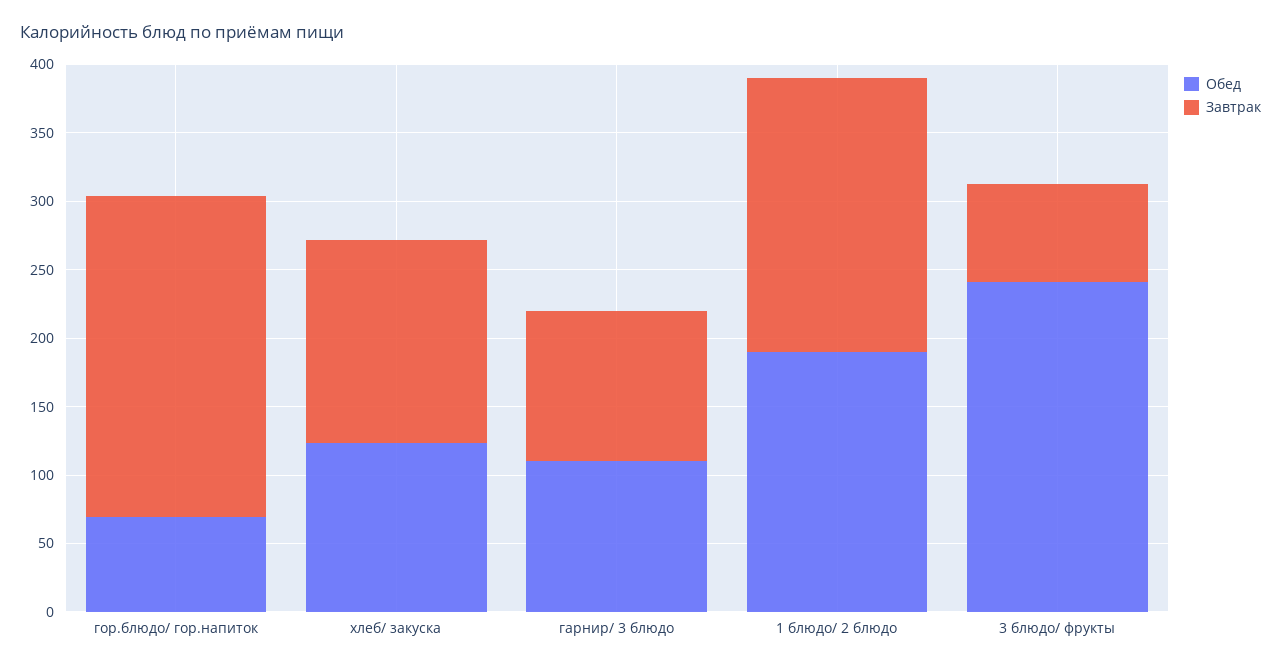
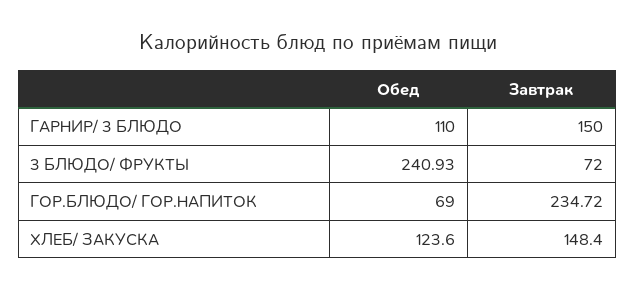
Завтрак, гарнир/ 3 блюдо: 110 -> 150
Обед, 1 блюдо/ 2 блюдо: 190 -> none
Завтрак, 1 блюдо/ 2 блюдо: 200 -> none

